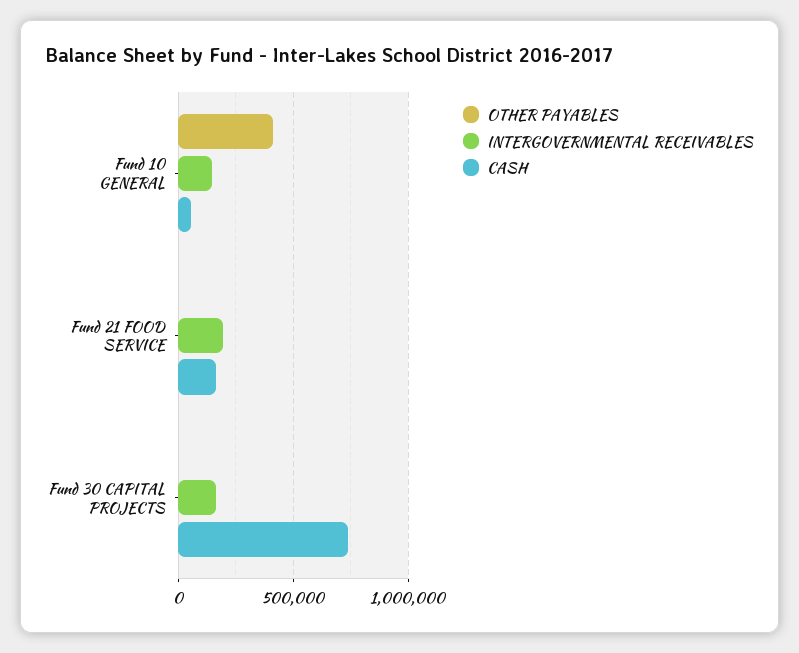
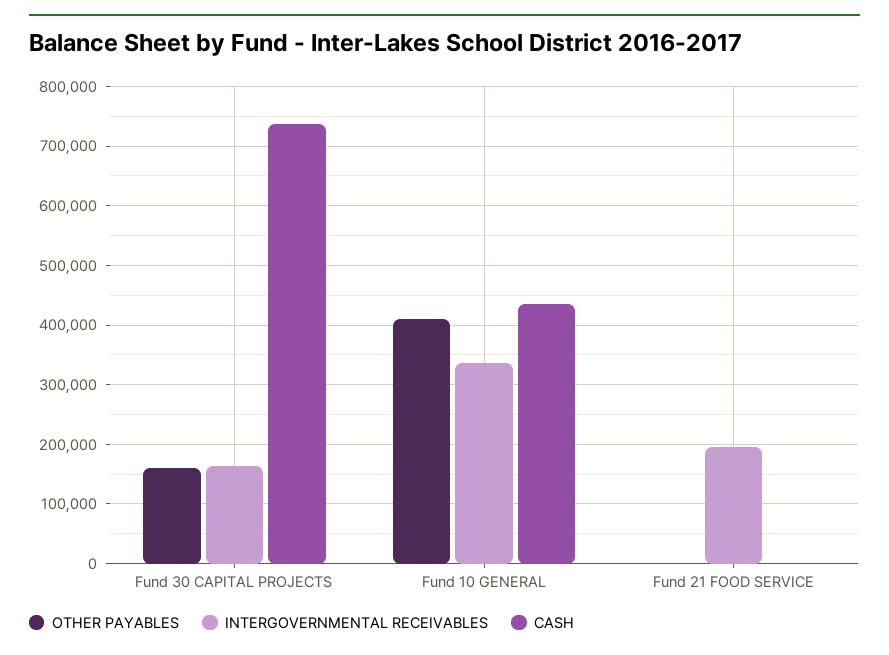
INTERGOVERNMENTAL RECEIVABLES, Fund 10 GENERAL: 150000 -> 340000
CASH, Fund 10 GENERAL: 50000 -> 440000
CASH, Fund 21 FOOD SERVICE: 150000 -> 0
OTHER PAYABLES, Fund 30 CAPITAL PROJECTS: 0 -> 160000

